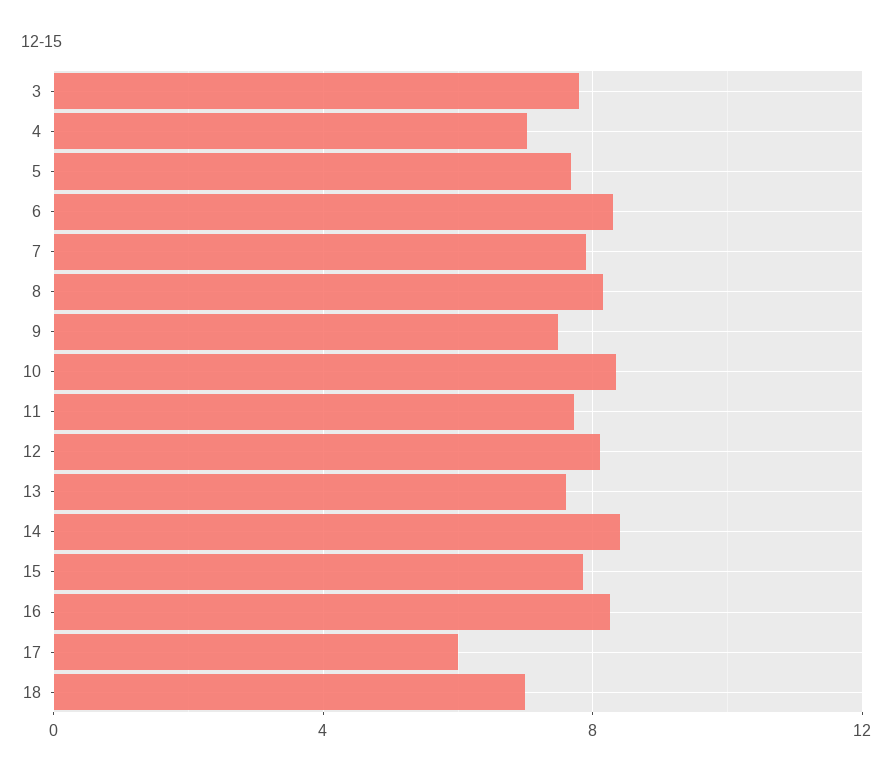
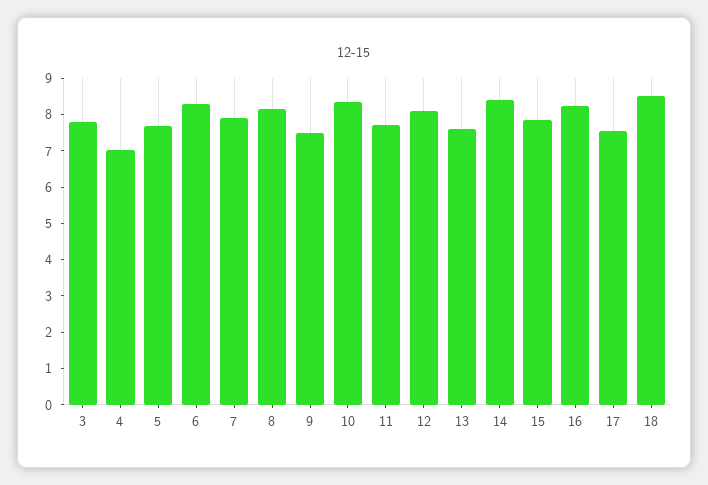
17: 6 -> 7.5
18: 7 -> 8.5

